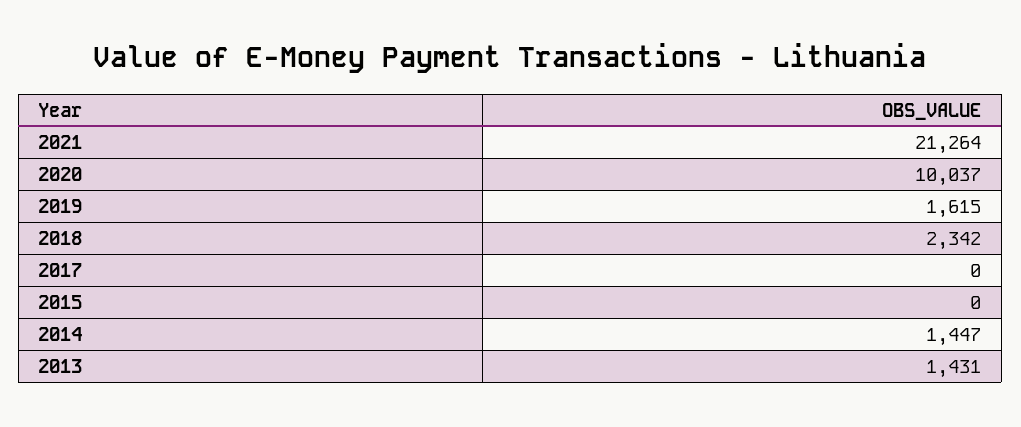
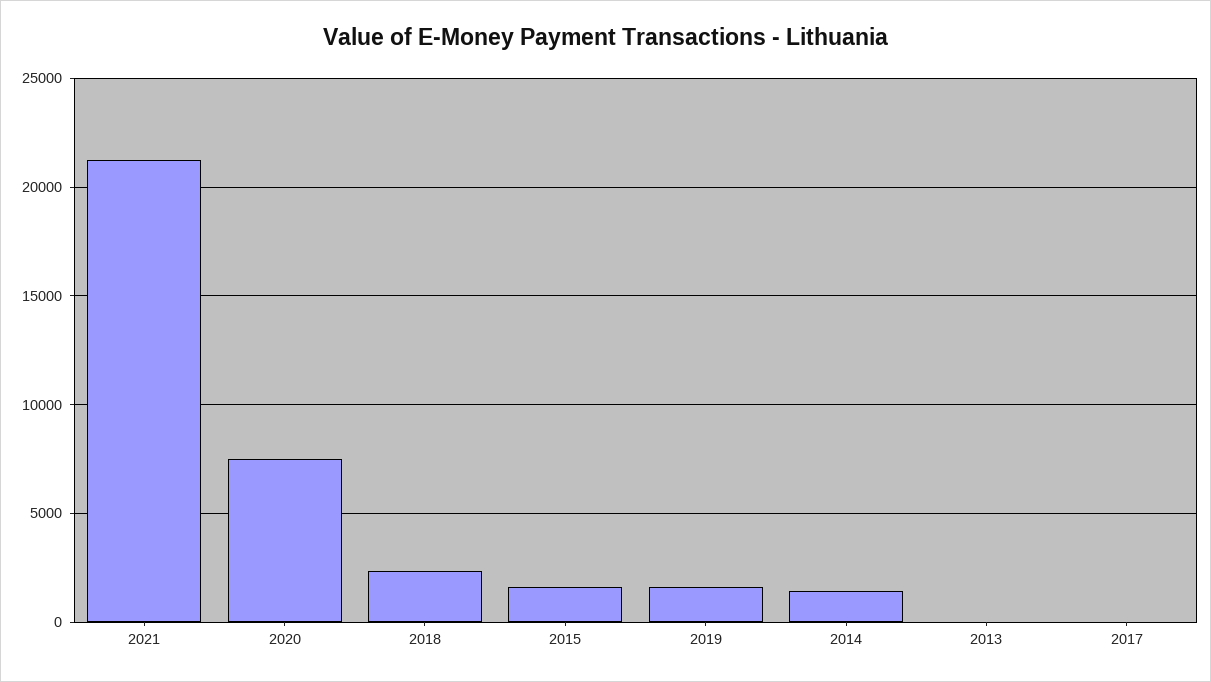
2020: 10037 -> 7500
2015: 0 -> 1500
2013: 1431 -> 0

